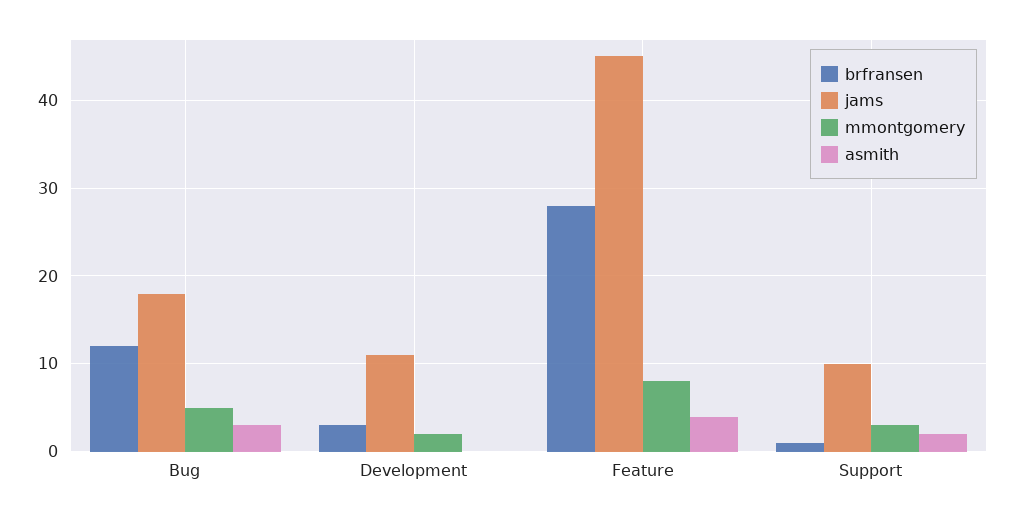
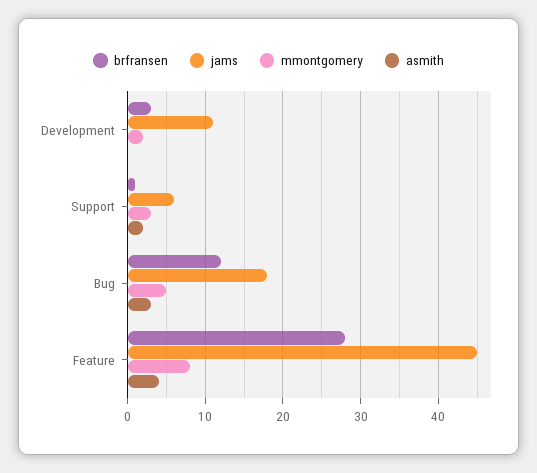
jams, Support: 10 -> 6

